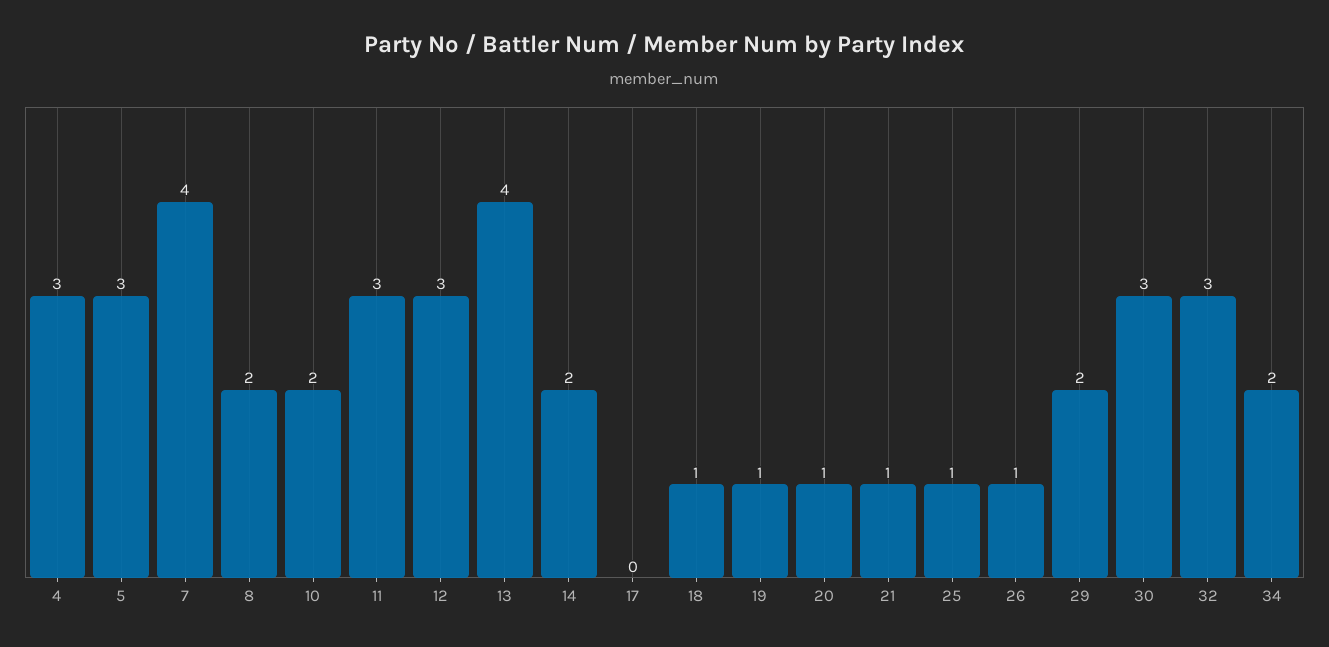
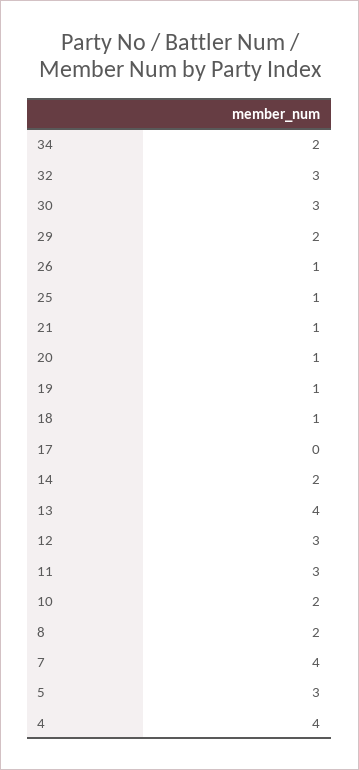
4: 3 -> 4

